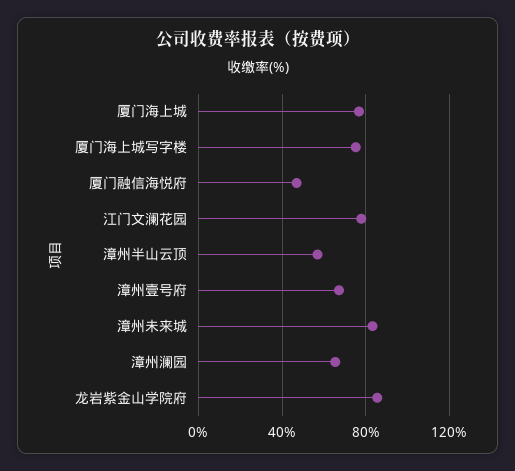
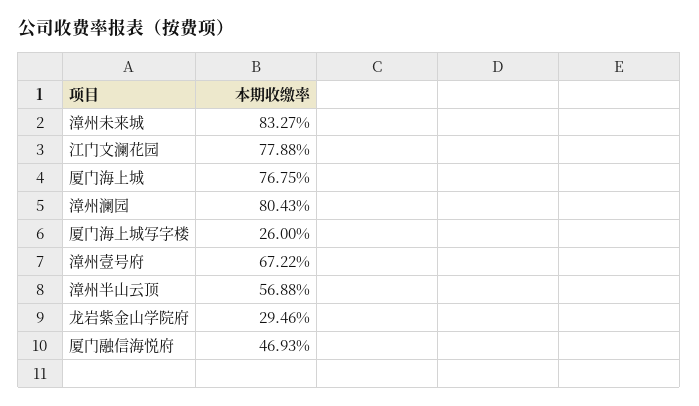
厦门海上城写字楼: 75 -> 26
漳州澜园: 65 -> 80.43
龙岩紫金山学院府: 85 -> 29.46

